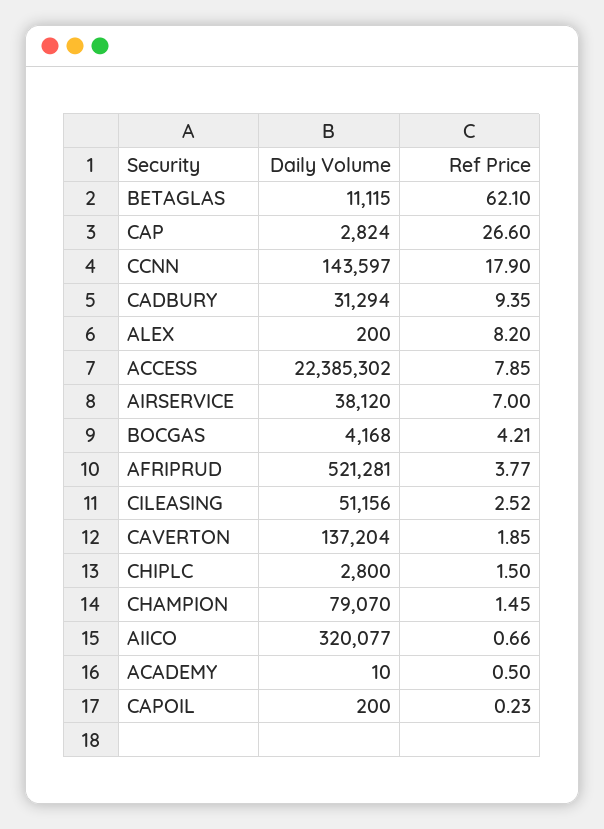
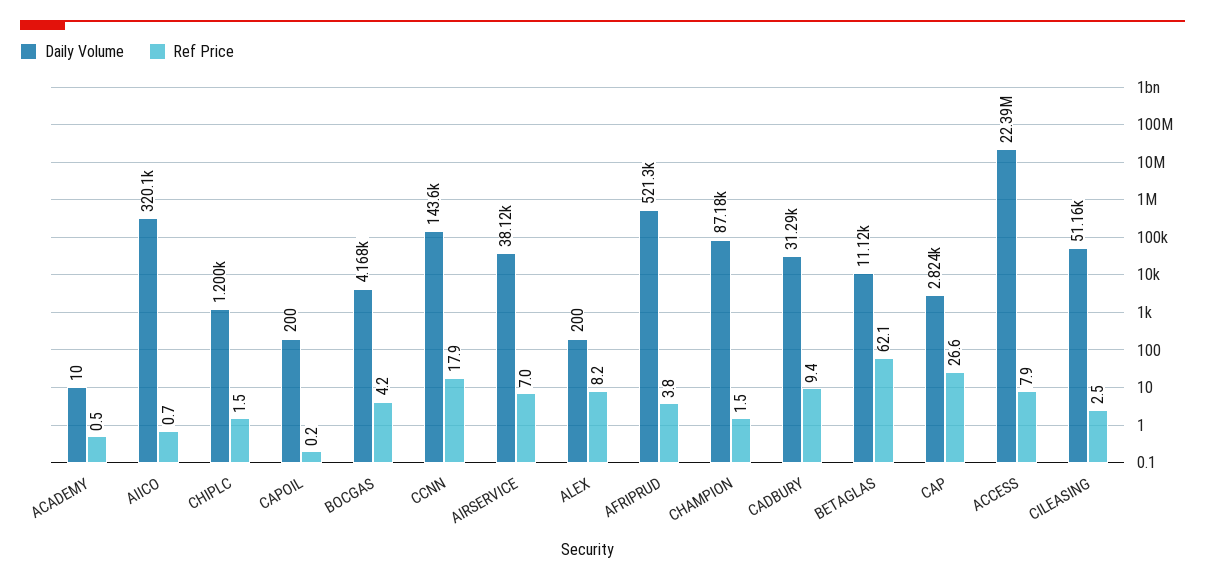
Daily Volume, CAVERTON: 137204 -> none
Ref Price, CAVERTON: 1.85 -> none
Daily Volume, CHIPLC: 2800 -> 1200
Daily Volume, CHAMPION: 79070 -> 87180

